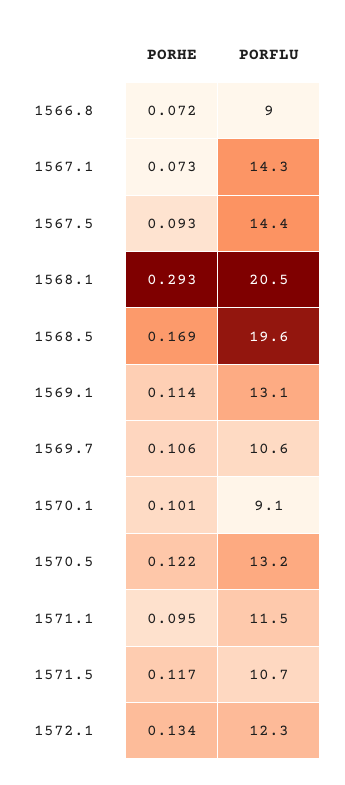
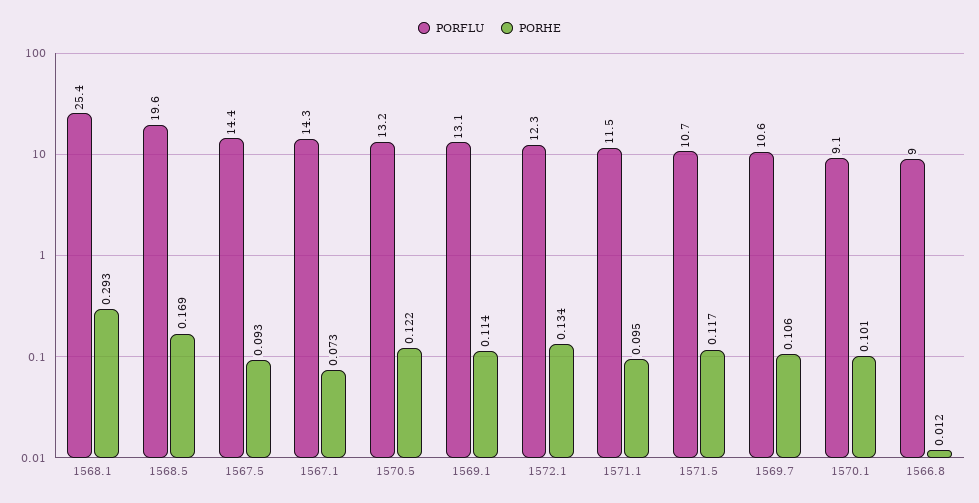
PORHE, 1566.8: 0.072 -> 0.012
PORFLU, 1568.1: 20.5 -> 25.4

